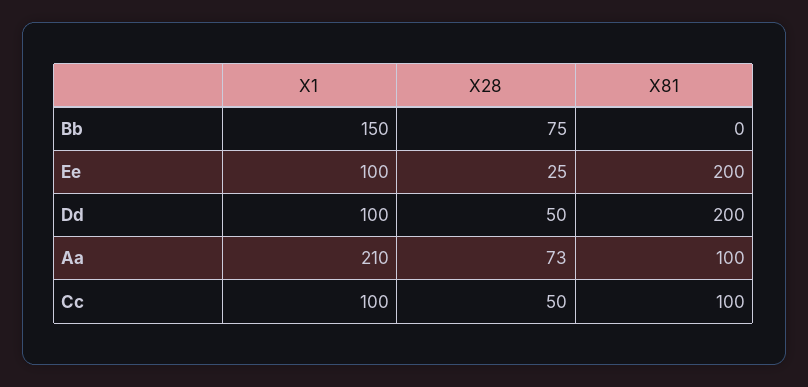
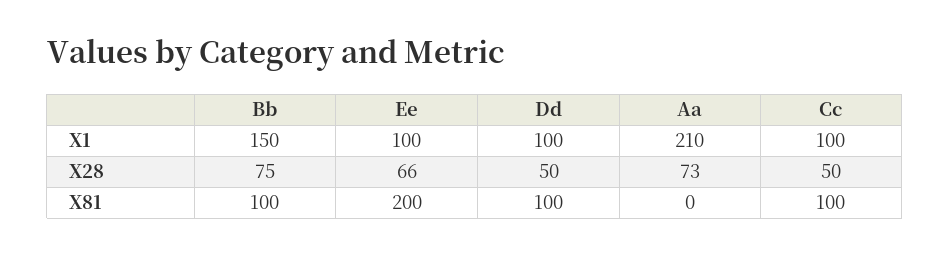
X81, Bb: 0 -> 100
X28, Ee: 25 -> 66
X81, Dd: 200 -> 100
X81, Aa: 100 -> 0

